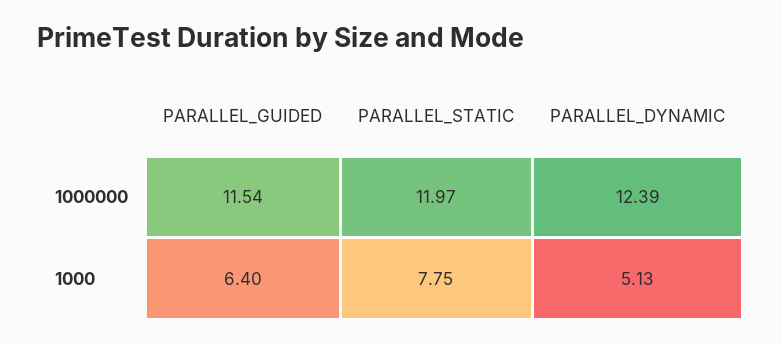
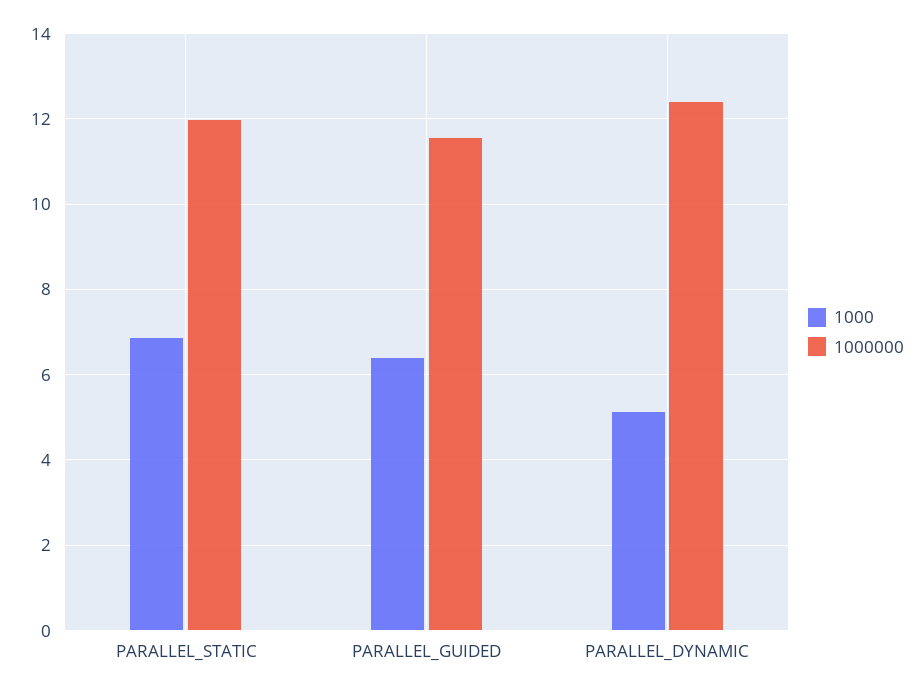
1000, PARALLEL_STATIC: 7.75 -> 6.8

